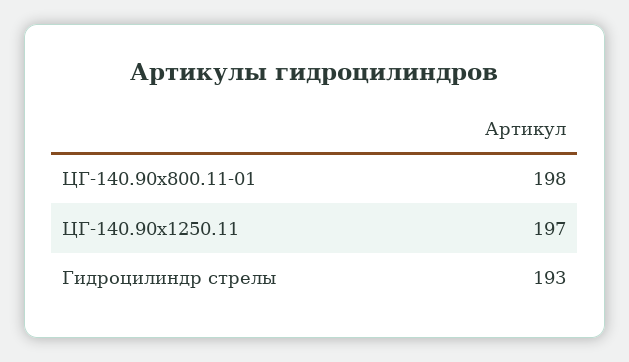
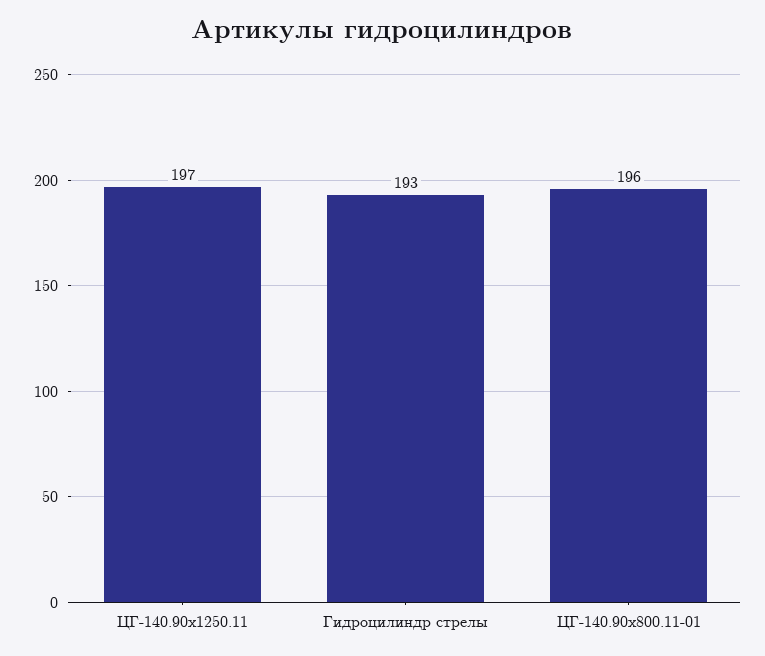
ЦГ-140.90х800.11-01: 198 -> 196

